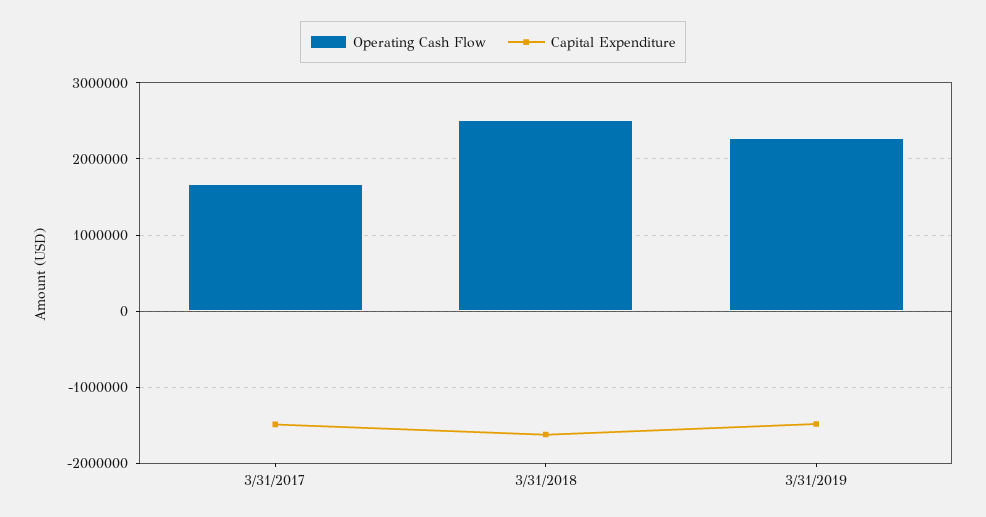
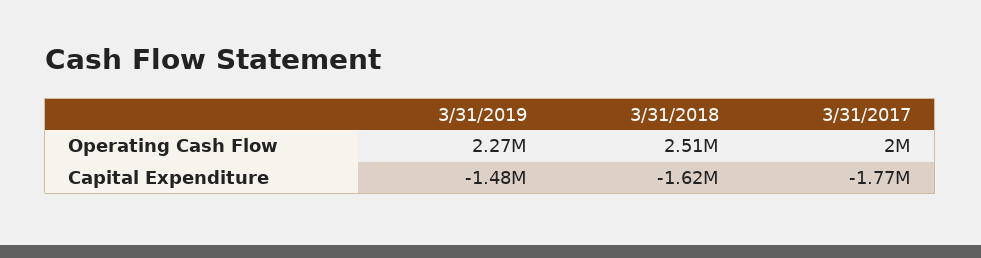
Operating Cash Flow, 3/31/2017: 1700000 -> 2000000
Capital Expenditure, 3/31/2017: -1500000 -> -1770000

